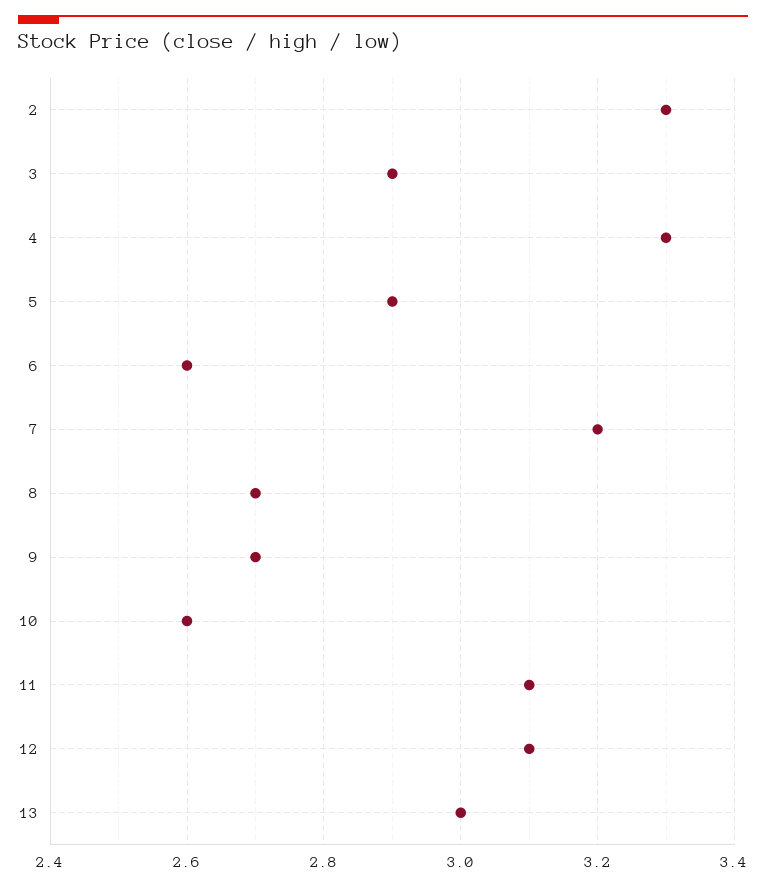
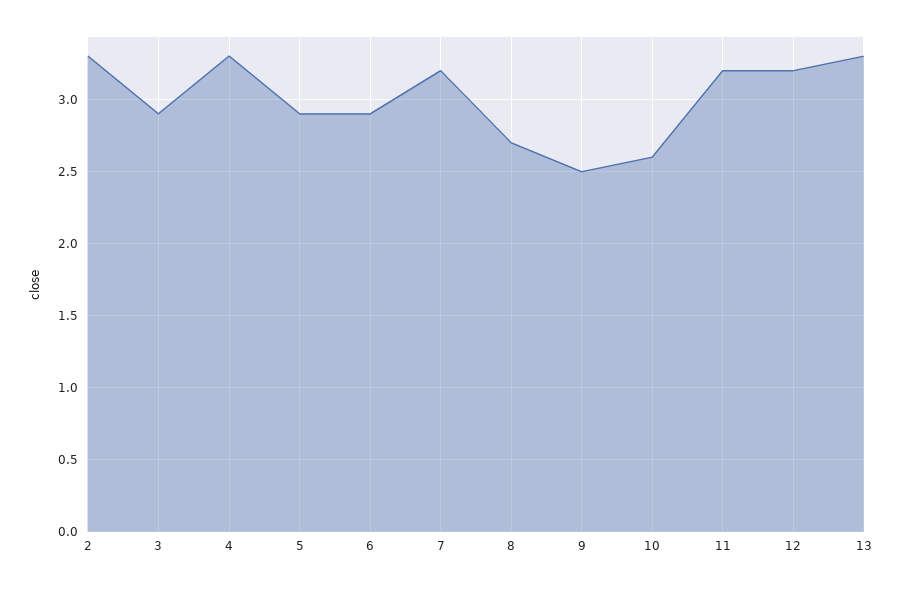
6: 2.6 -> 2.9
9: 2.7 -> 2.5
11: 3.1 -> 3.2
12: 3.1 -> 3.2
13: 3 -> 3.3

